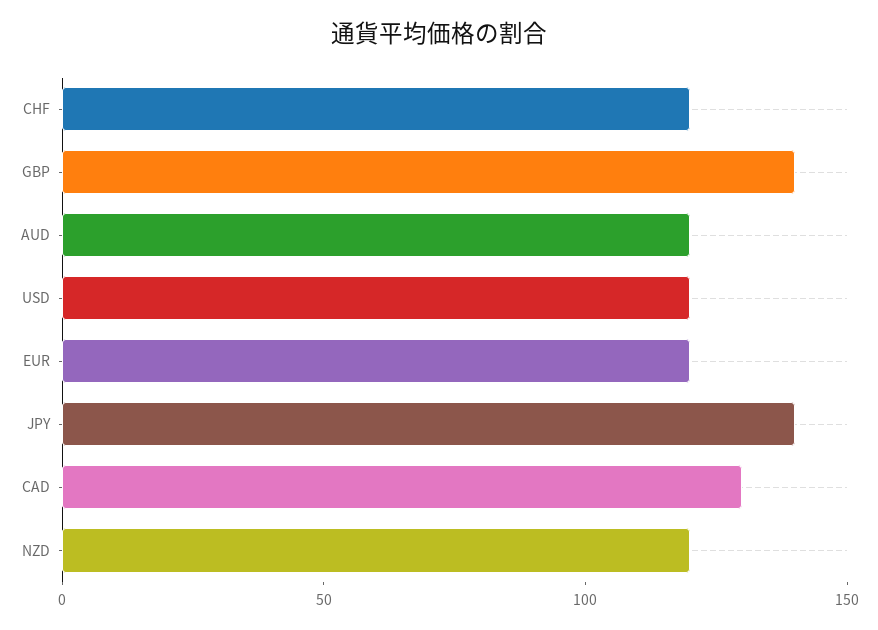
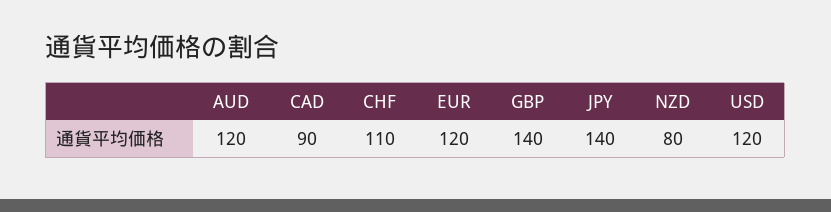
CHF: 120 -> 110
CAD: 130 -> 90
NZD: 120 -> 80

